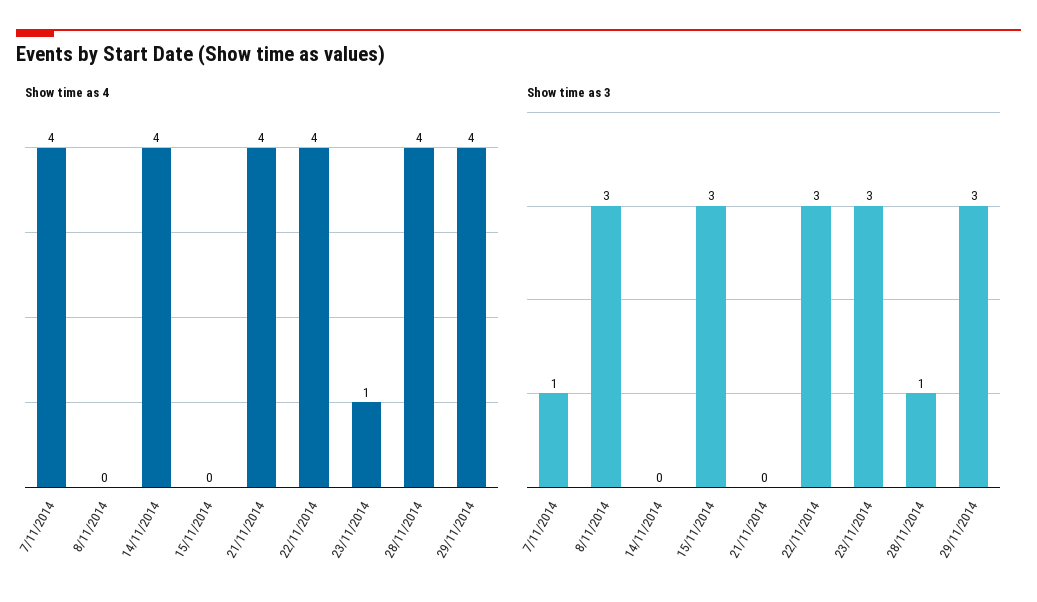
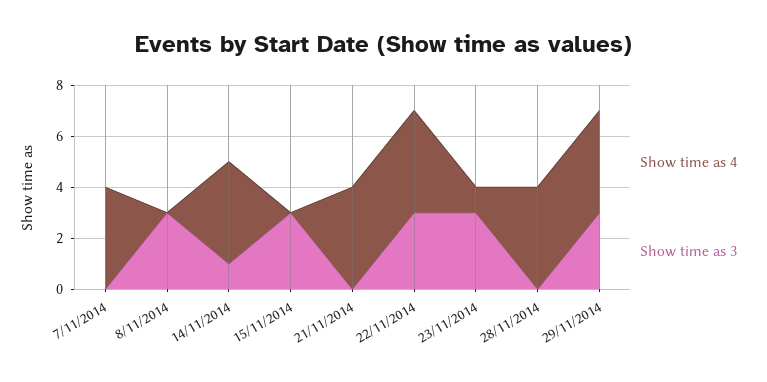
Show time as 3, 7/11/2014: 1 -> 0
Show time as 3, 14/11/2014: 0 -> 1
Show time as 3, 28/11/2014: 1 -> 0

